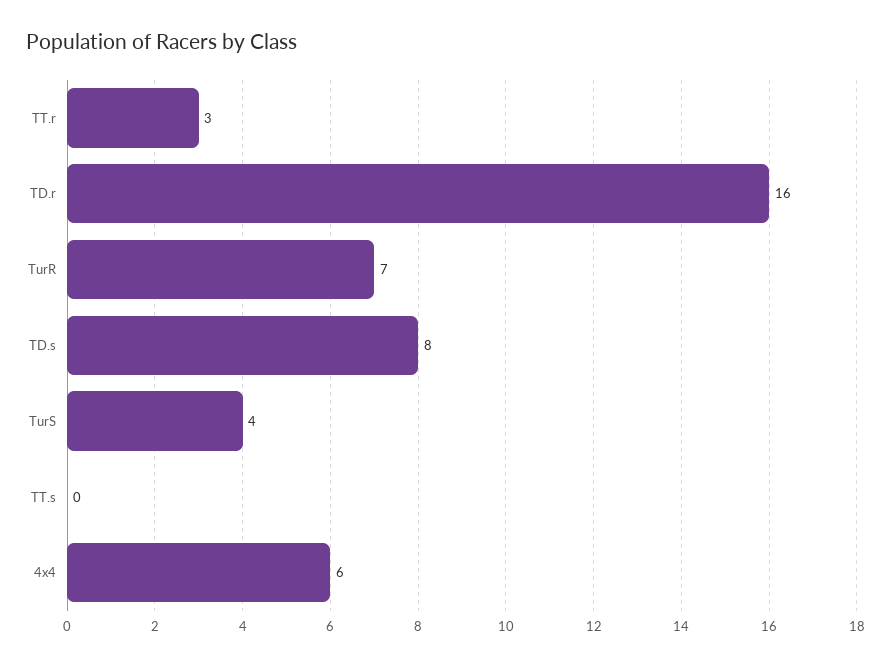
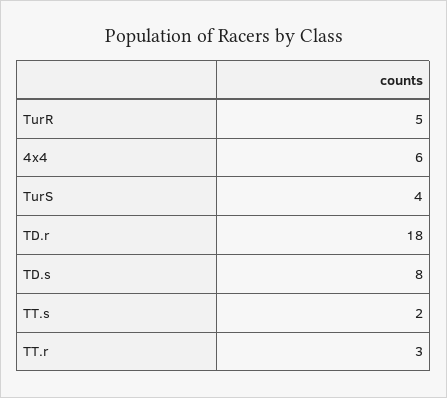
TD.r: 16 -> 18
TurR: 7 -> 5
TT.s: 0 -> 2

